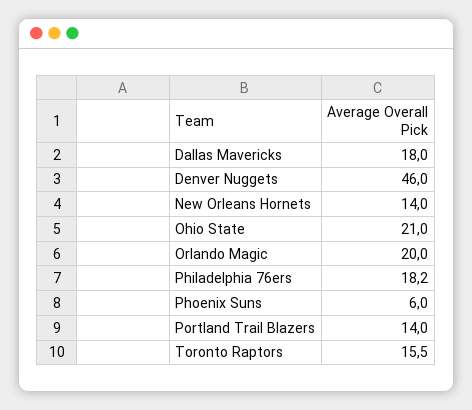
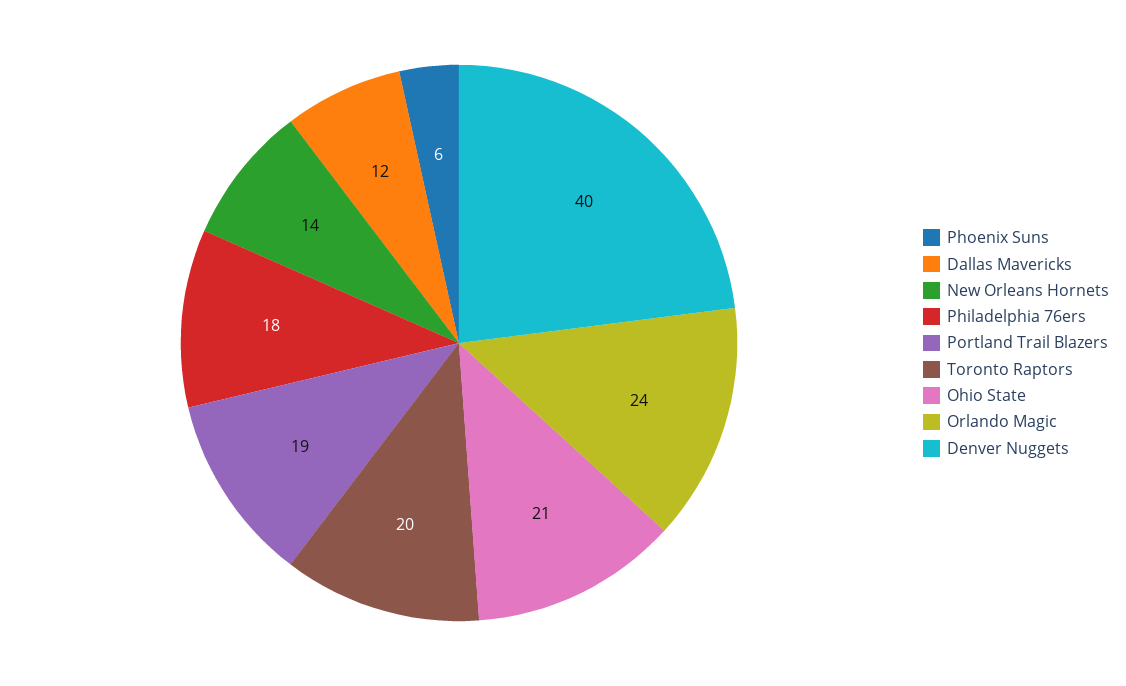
Dallas Mavericks: 18 -> 12
Denver Nuggets: 46 -> 40
Orlando Magic: 20 -> 24
Portland Trail Blazers: 14 -> 19
Toronto Raptors: 15.5 -> 20

